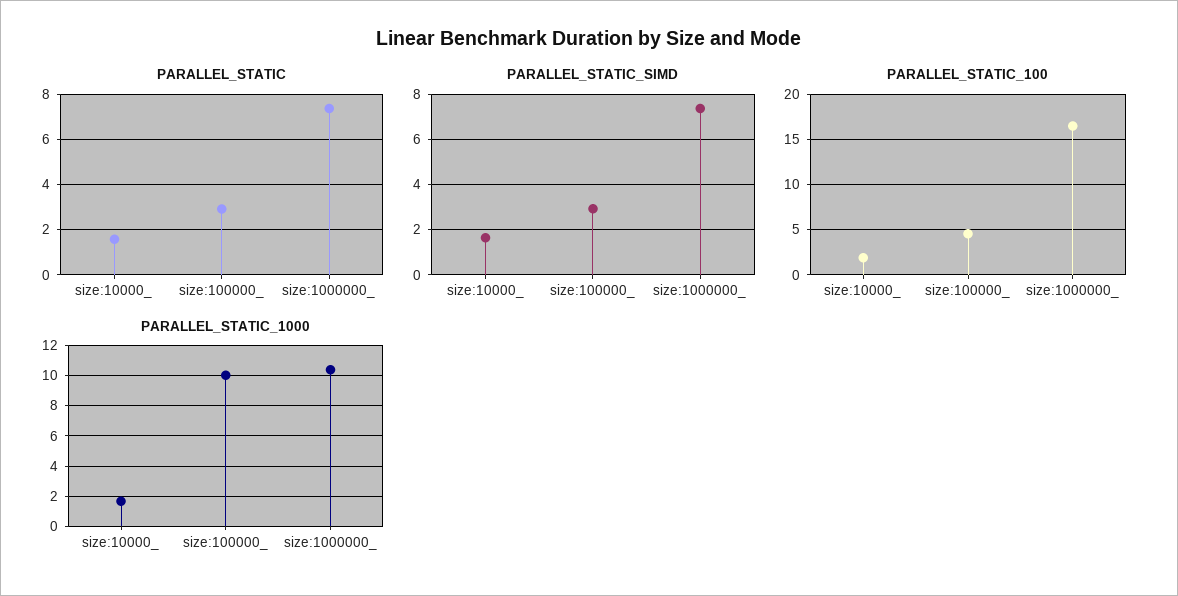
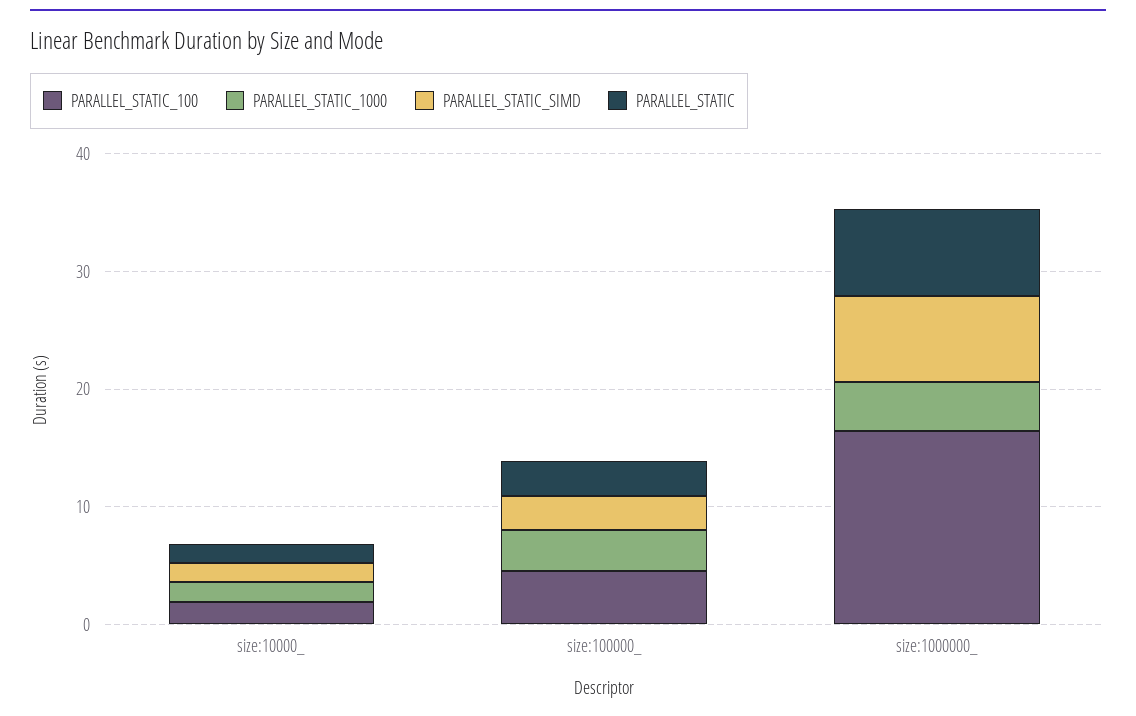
PARALLEL_STATIC_1000, size:100000_: 10 -> 4
PARALLEL_STATIC_1000, size:1000000_: 10.5 -> 4

